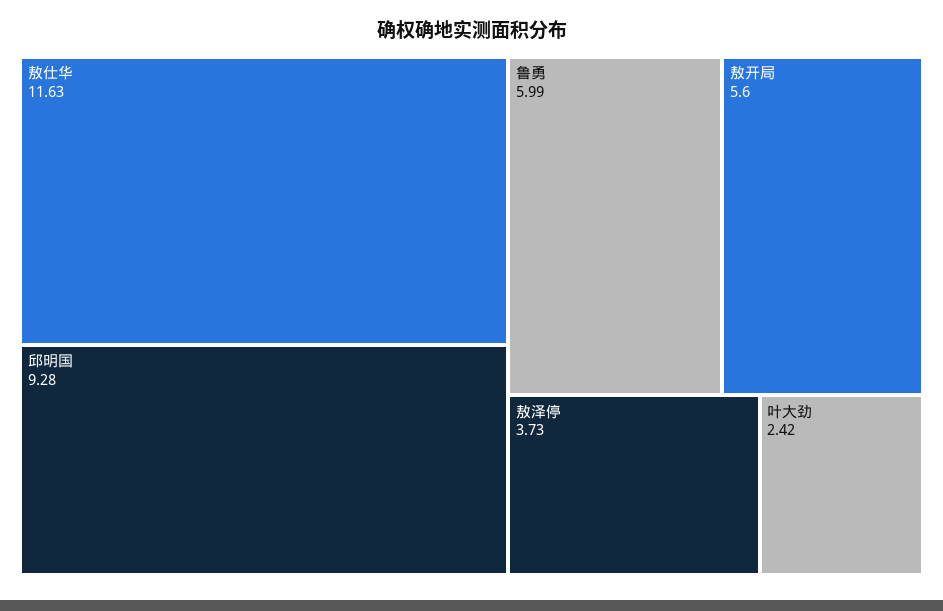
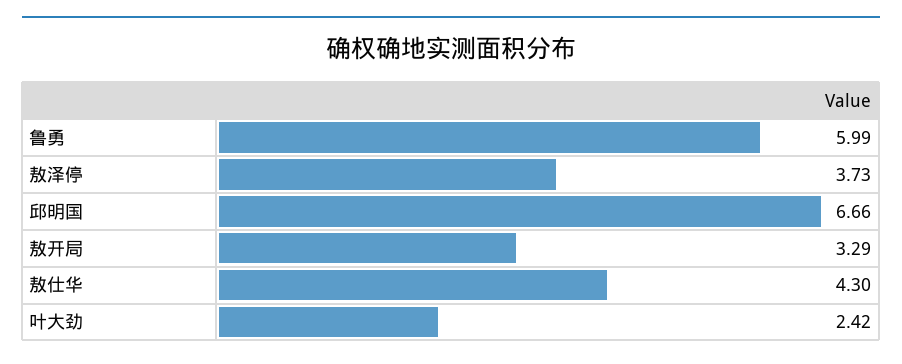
敖仕华: 11.63 -> 4.3
邱明国: 9.28 -> 6.66
敖开局: 5.6 -> 3.29

